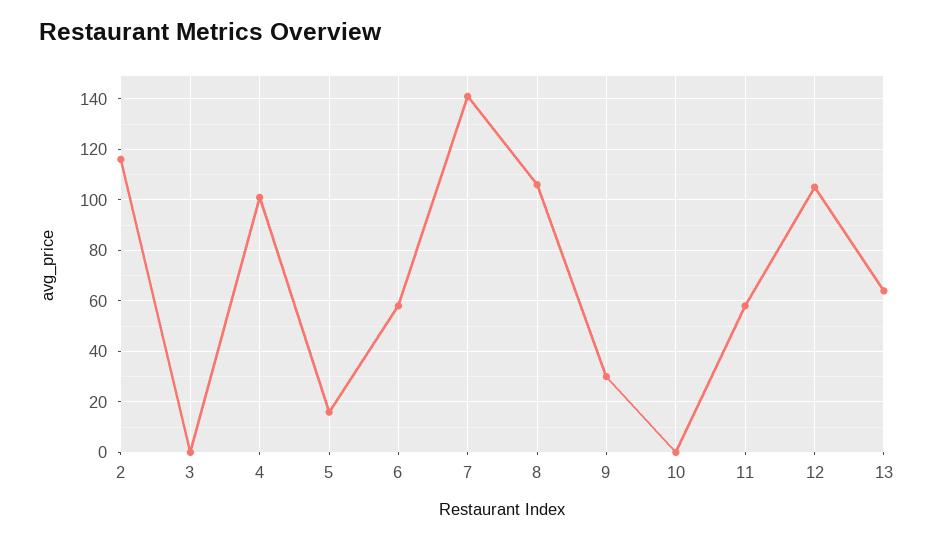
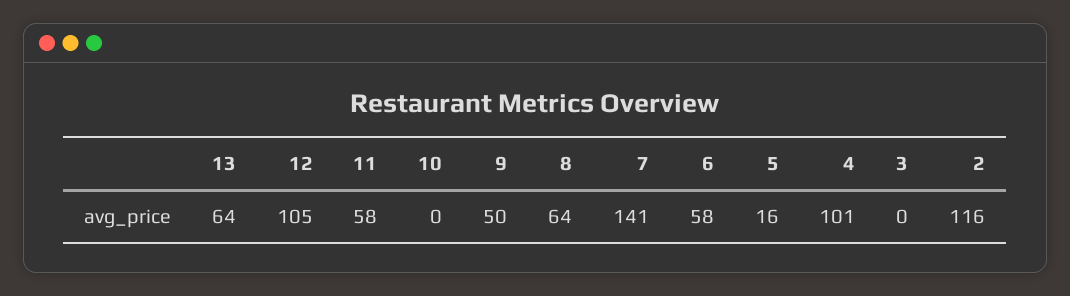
8: 105 -> 64
9: 30 -> 50

